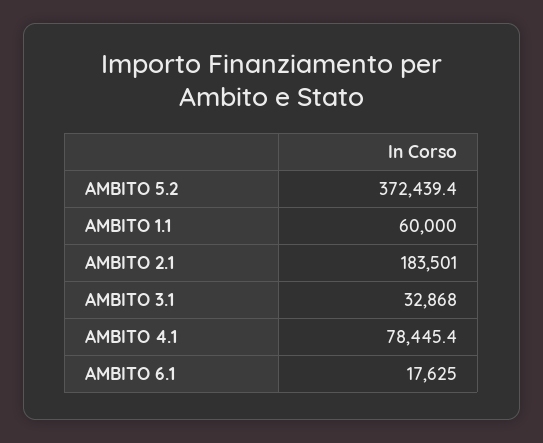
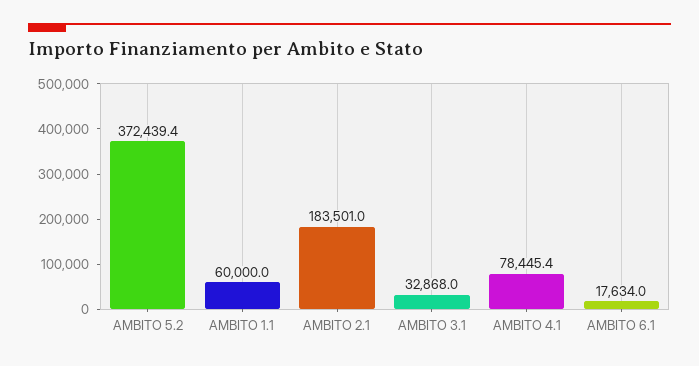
AMBITO 6.1: 17625 -> 17634

